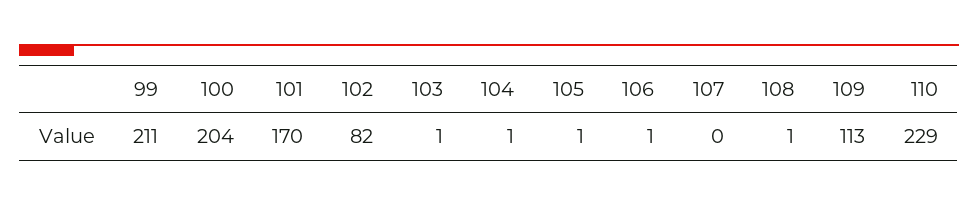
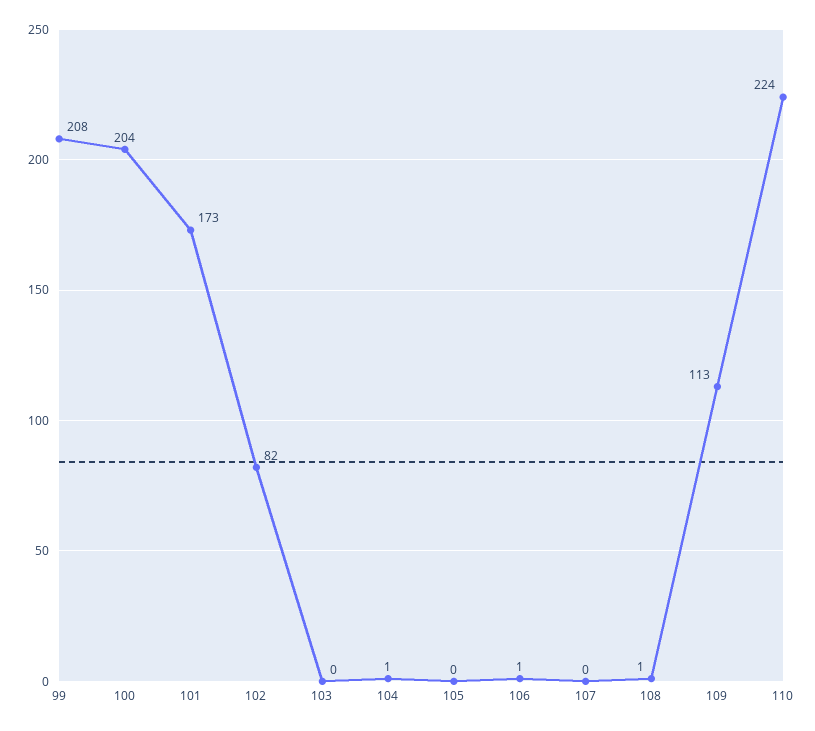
99: 211 -> 208
101: 170 -> 173
103: 1 -> 0
105: 1 -> 0
110: 229 -> 224

